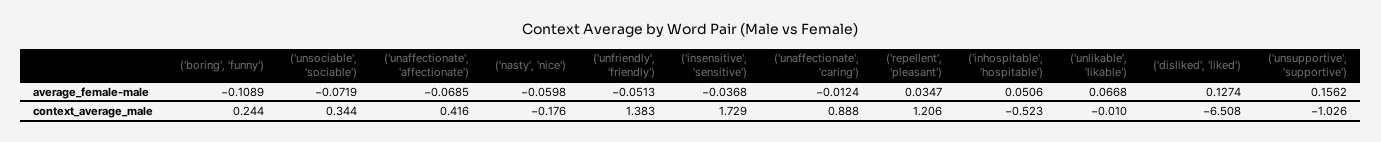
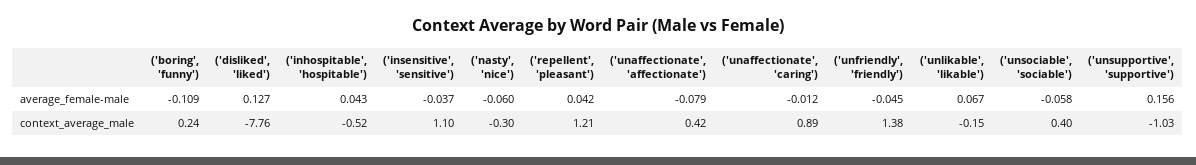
('unsociable', 'sociable'), average_female-male: -0.0719 -> -0.058
('unaffectionate', 'affectionate'), average_female-male: -0.0685 -> -0.079
('unfriendly', 'friendly'), average_female-male: -0.0513 -> -0.045
('repellent', 'pleasant'), average_female-male: 0.0347 -> 0.042
('inhospitable', 'hospitable'), average_female-male: 0.0506 -> 0.043
('unsociable', 'sociable'), context_average_male: 0.344 -> 0.4
('nasty', 'nice'), context_average_male: -0.176 -> -0.3
('insensitive', 'sensitive'), context_average_male: 1.729 -> 1.1
('unlikable', 'likable'), context_average_male: -0.01 -> -0.15
('disliked', 'liked'), context_average_male: -6.508 -> -7.76

